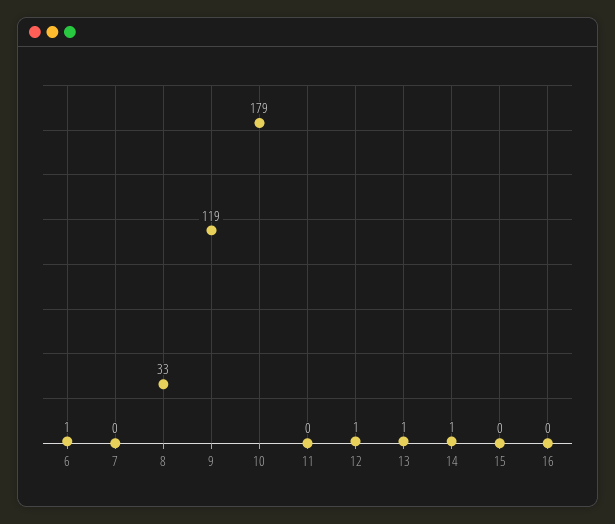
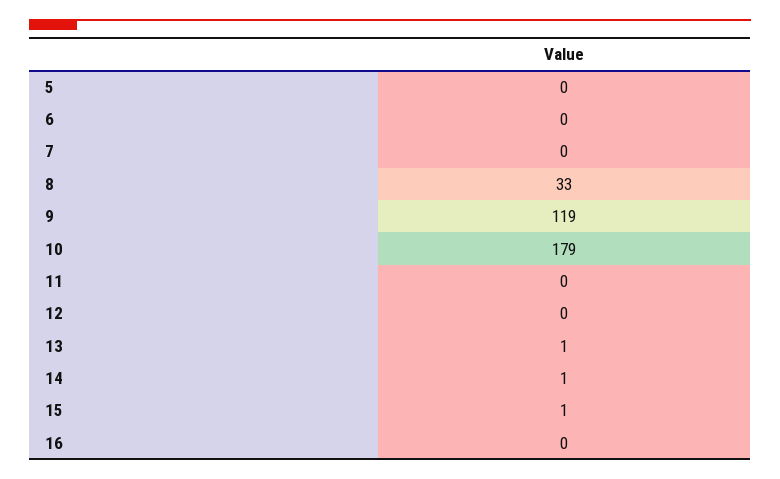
6: 1 -> 0
12: 1 -> 0
15: 0 -> 1
5: none -> 0

